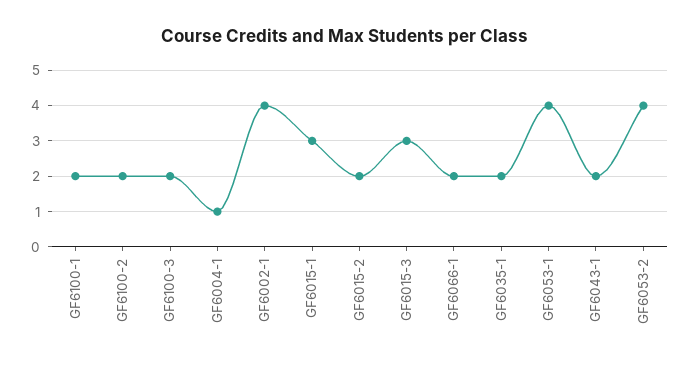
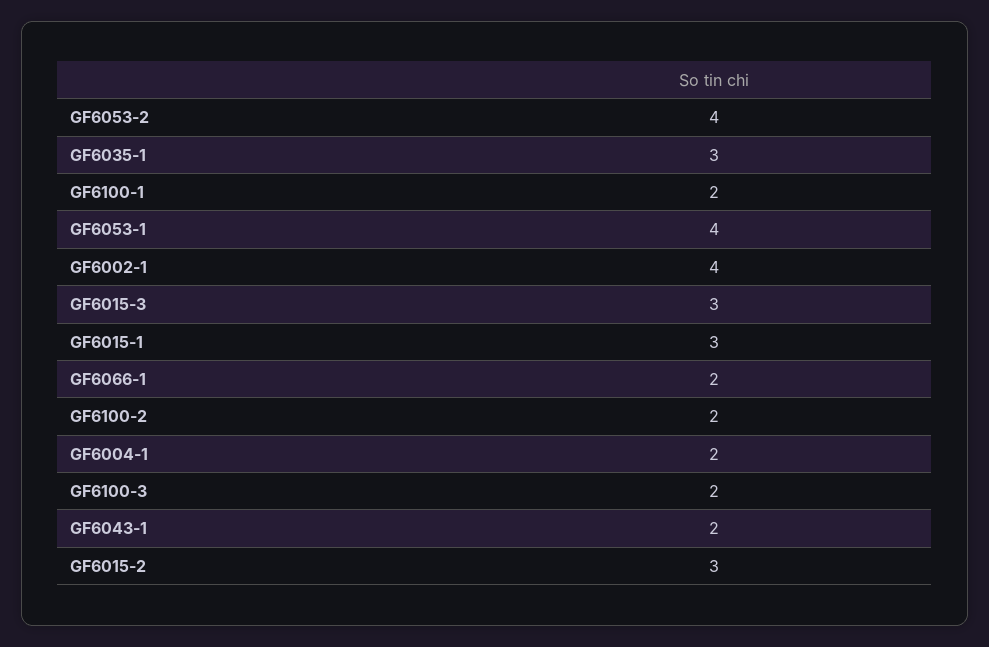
GF6004-1: 1 -> 2
GF6015-2: 2 -> 3
GF6035-1: 2 -> 3

